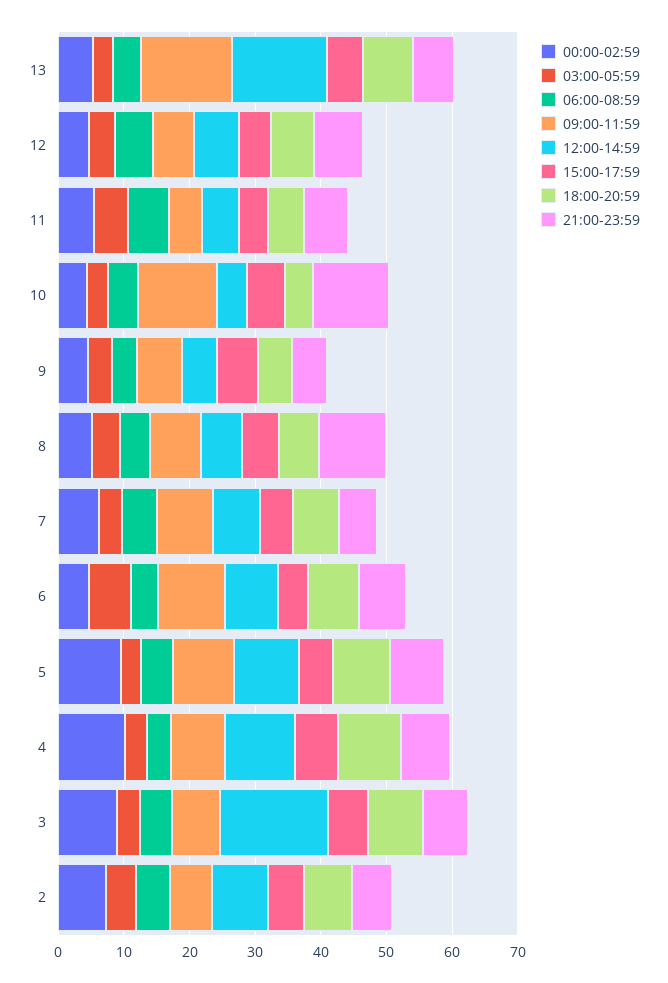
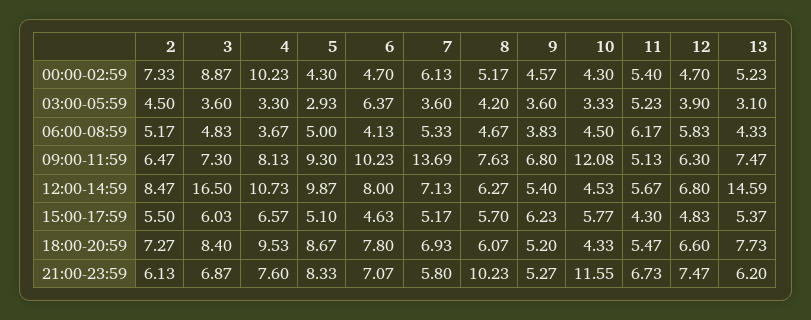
09:00-11:59, 13: 14 -> 7.47
09:00-11:59, 7: 8 -> 13.69
00:00-02:59, 5: 10 -> 4.3

